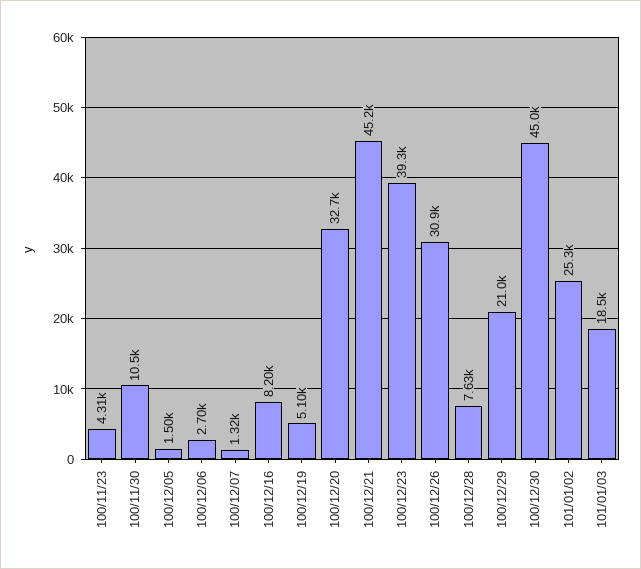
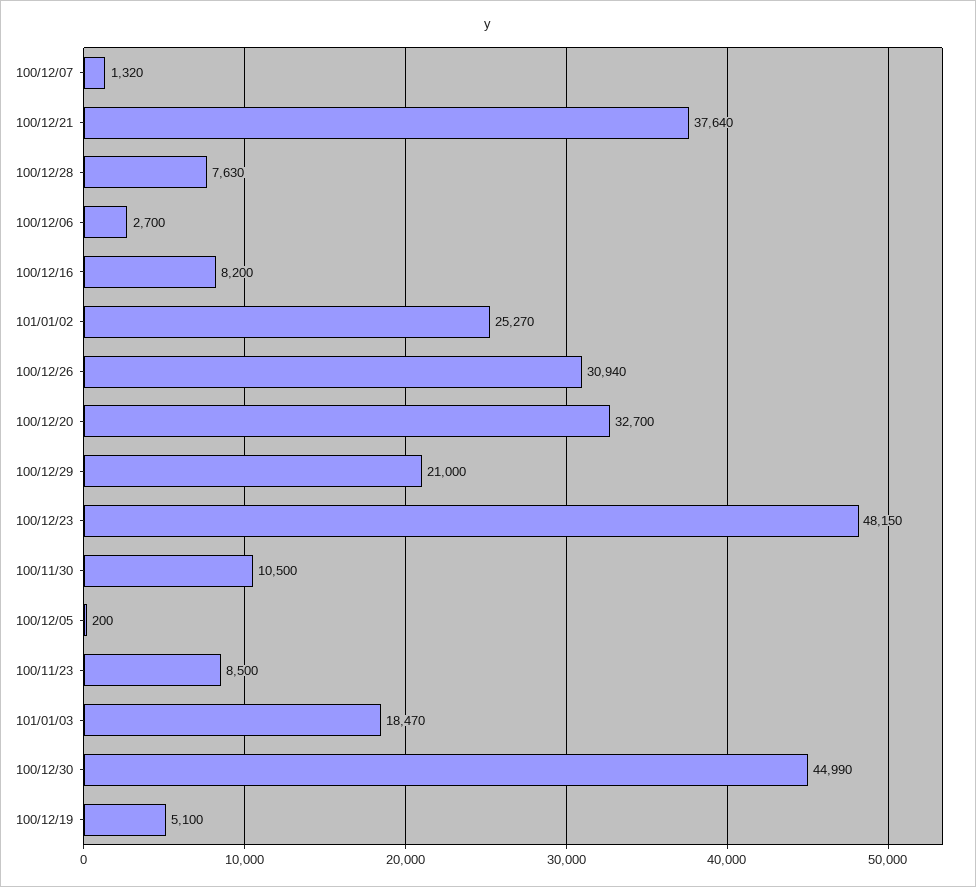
100/11/23: 4310 -> 8500
100/12/05: 1500 -> 200
100/12/21: 45200 -> 37640
100/12/23: 39300 -> 48150

